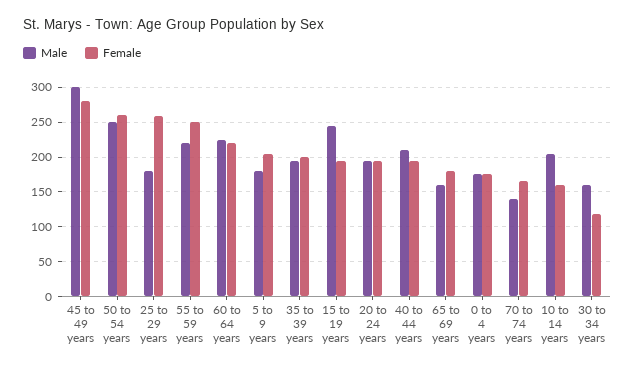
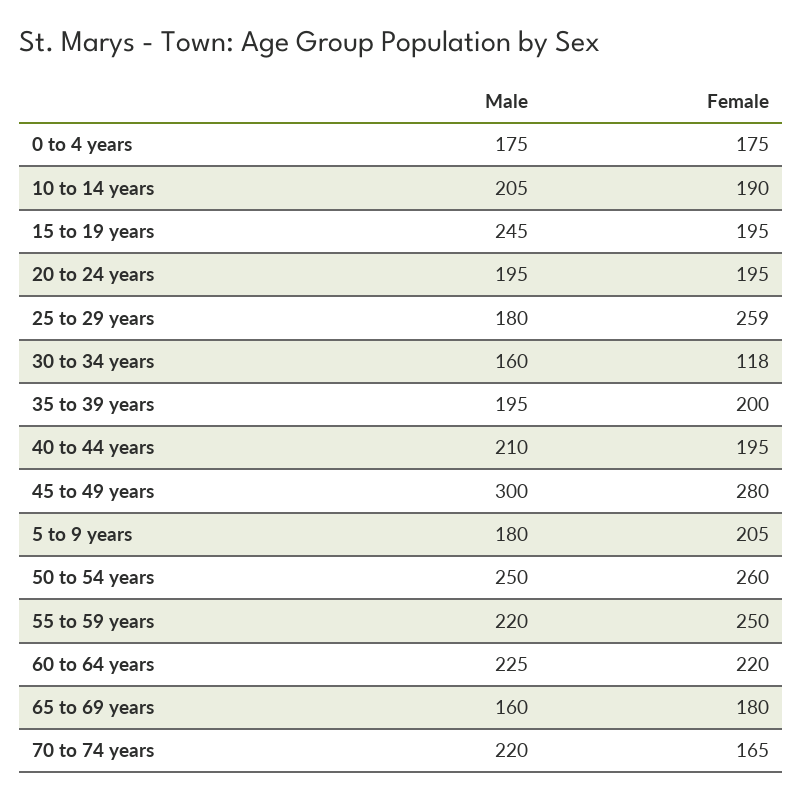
Male, 70 to 74 years: 140 -> 220
Female, 10 to 14 years: 160 -> 190

